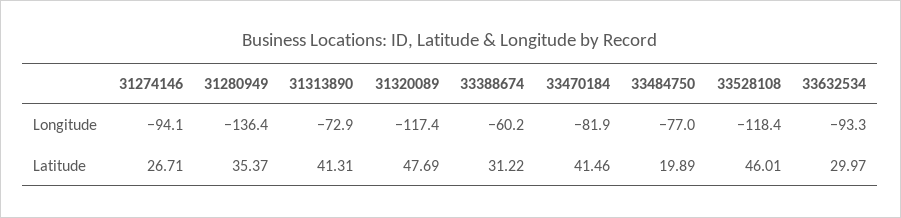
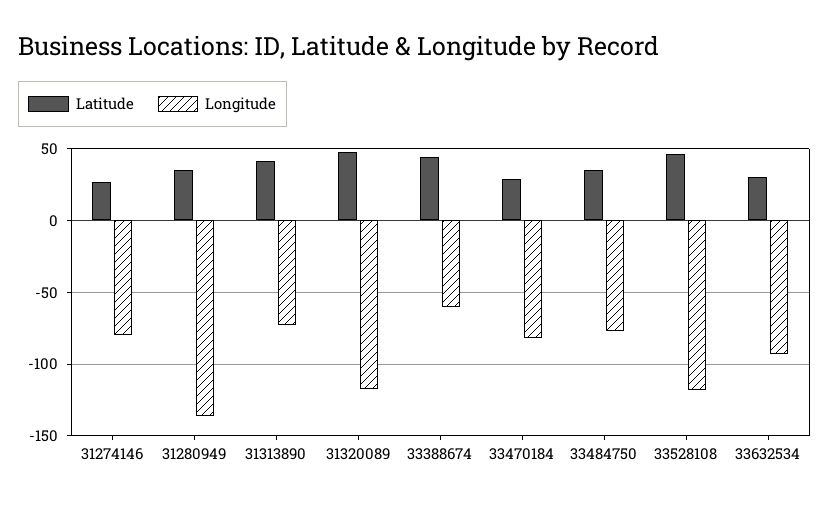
Longitude, 31274146: -94.1 -> -80
Latitude, 33388674: 31.22 -> 45
Latitude, 33470184: 41.46 -> 30
Latitude, 33484750: 19.89 -> 35

